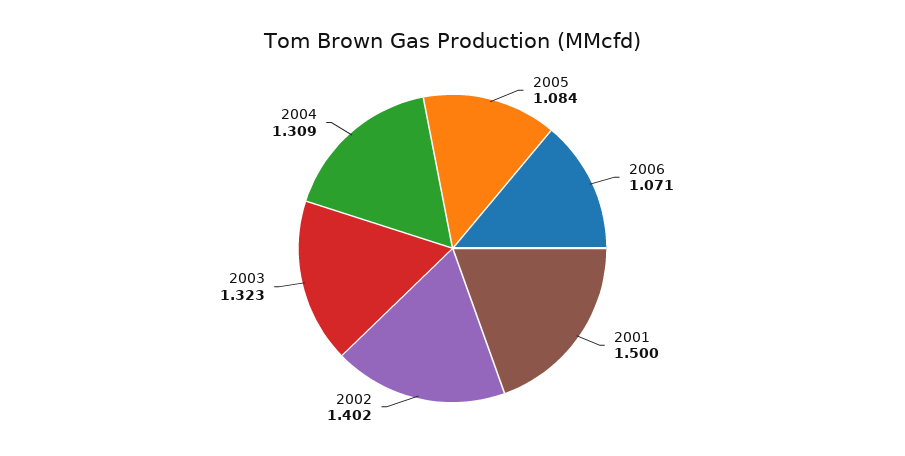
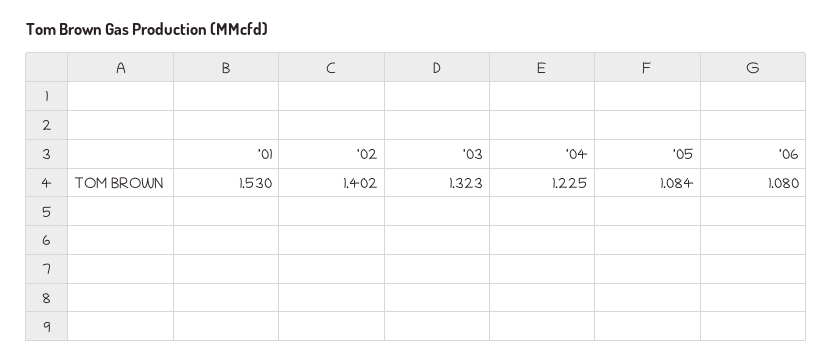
2006: 1.071 -> 1.08
2001: 1.5 -> 1.53
2004: 1.309 -> 1.225

